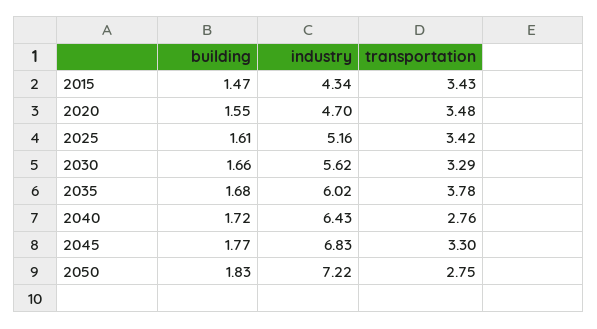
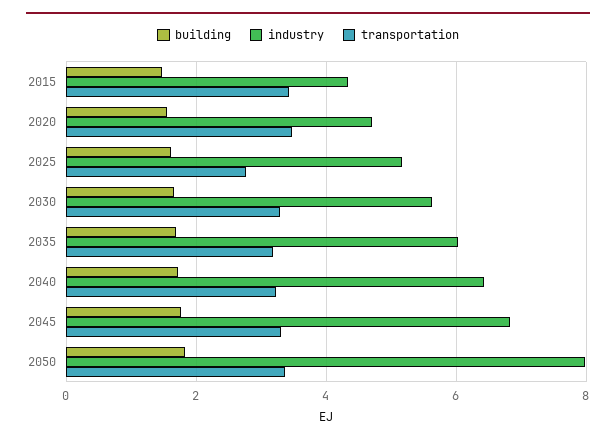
transportation, 2025: 3.42 -> 2.8
transportation, 2035: 3.78 -> 3.2
transportation, 2040: 2.76 -> 3.2
industry, 2050: 7.22 -> 8
transportation, 2050: 2.75 -> 3.4

